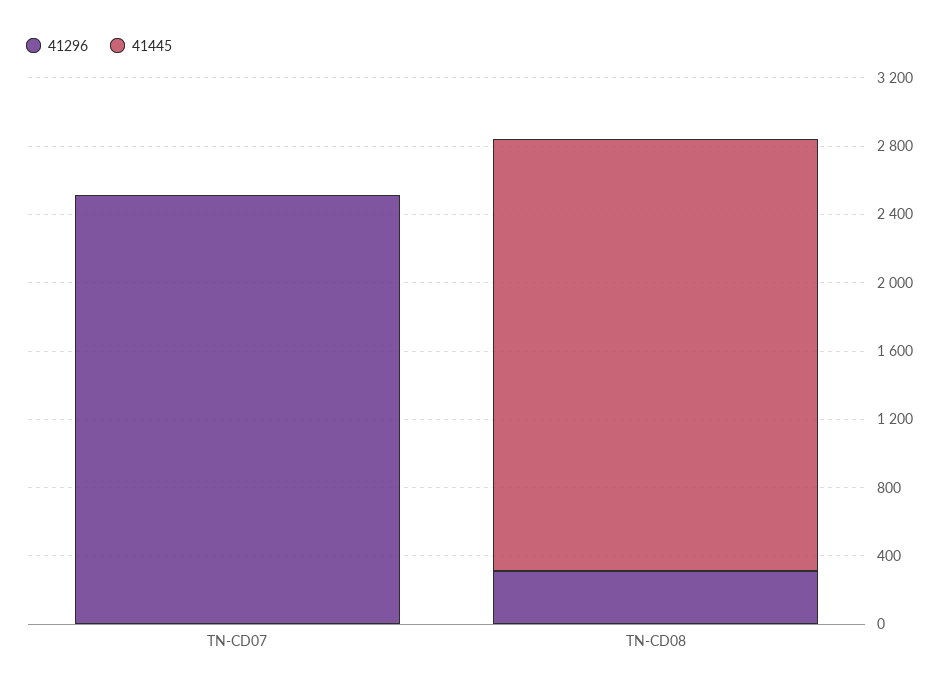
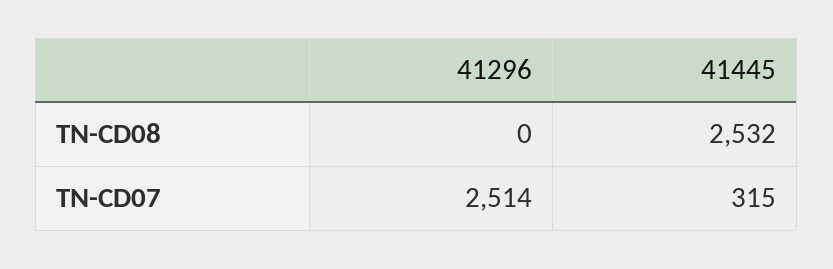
41445, TN-CD07: 0 -> 315
41296, TN-CD08: 300 -> 0

